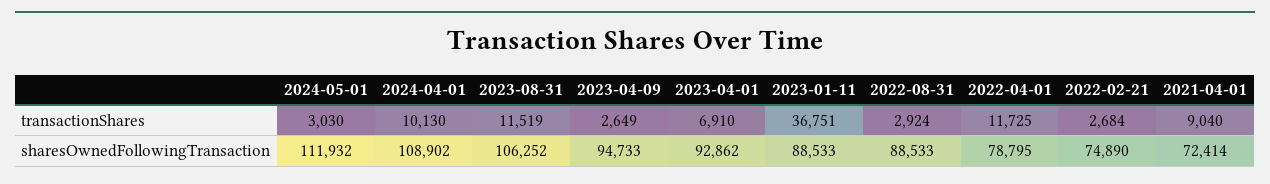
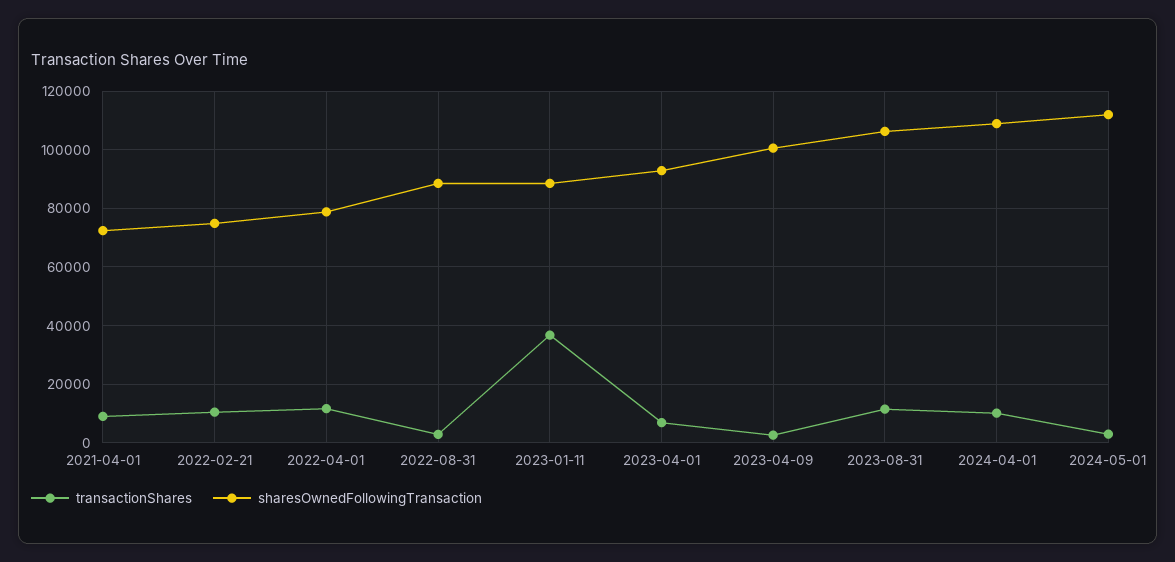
transactionShares, 2022-02-21: 2684 -> 10000
sharesOwnedFollowingTransaction, 2023-04-09: 94733 -> 100000

